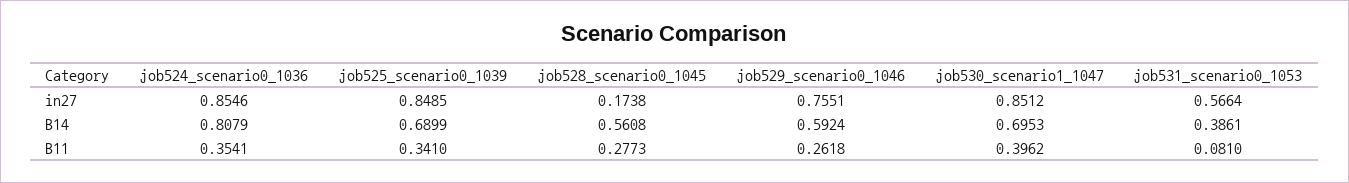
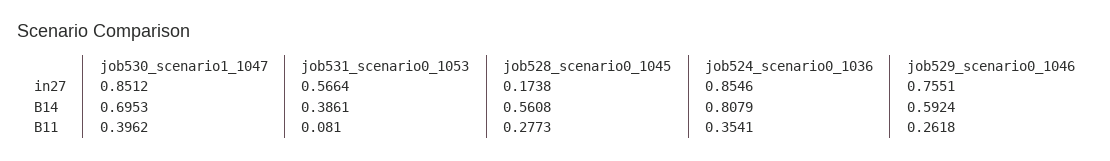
job525_scenario0_1039, in27: 0.8485 -> none
job525_scenario0_1039, B14: 0.6899 -> none
job525_scenario0_1039, B11: 0.341 -> none

